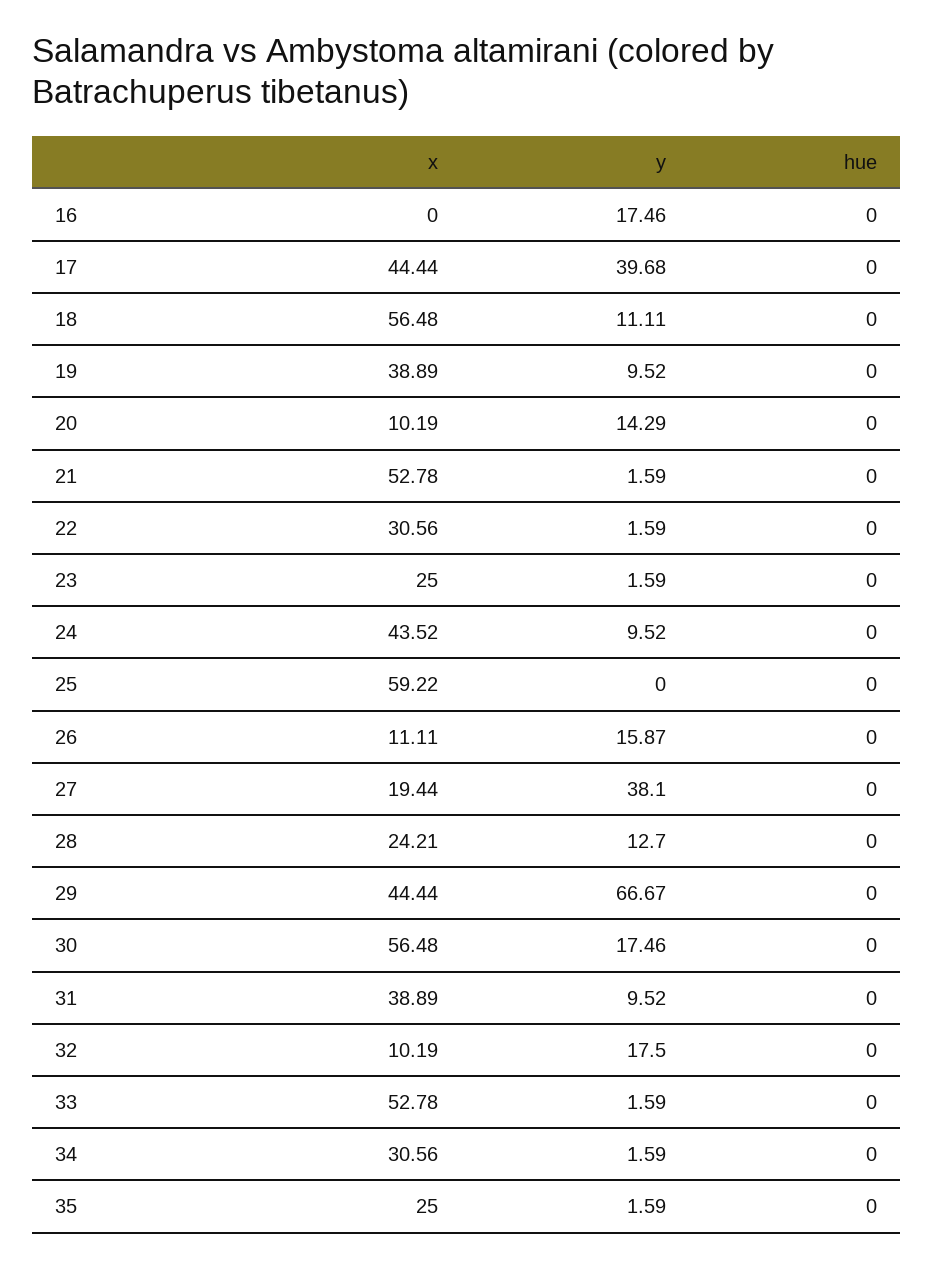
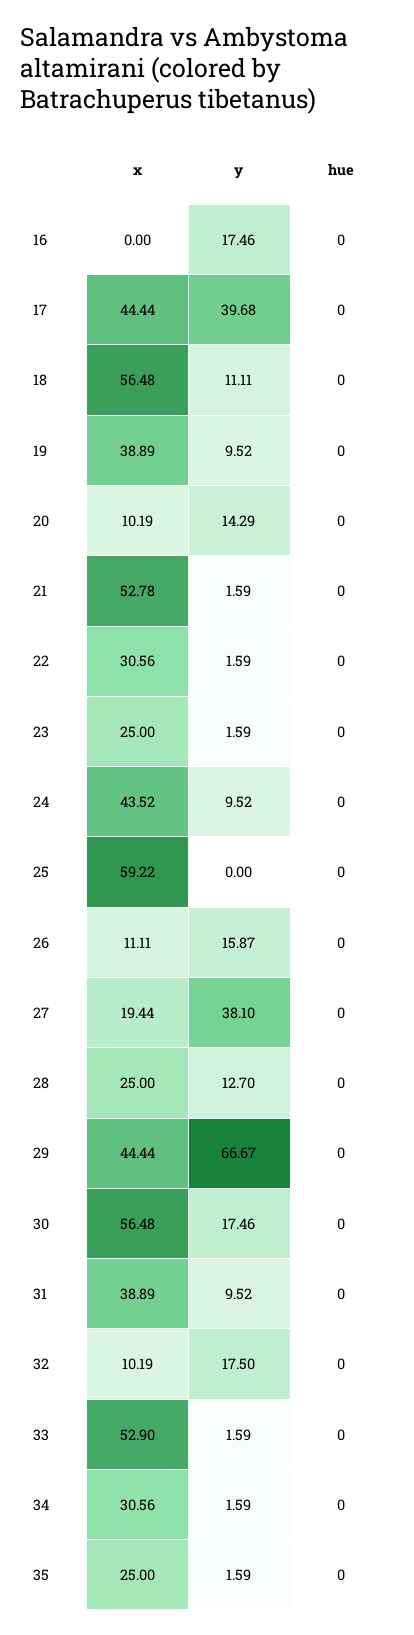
x, 28: 24.21 -> 25
x, 33: 52.78 -> 52.9

